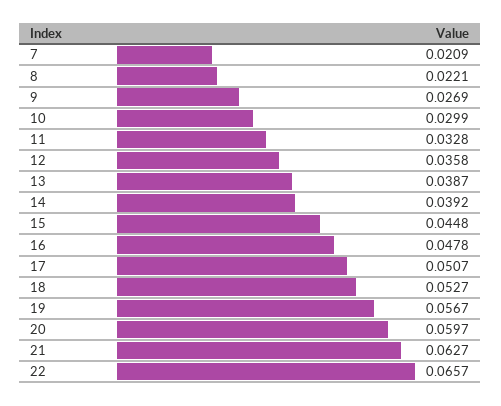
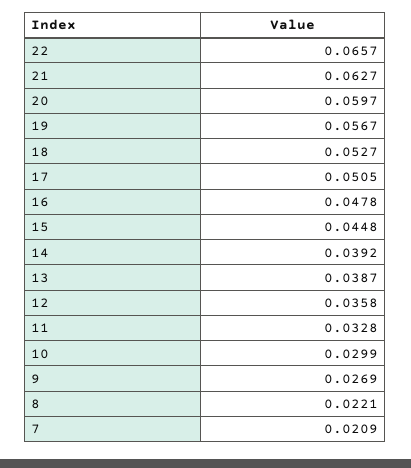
17: 0.0507 -> 0.0505

